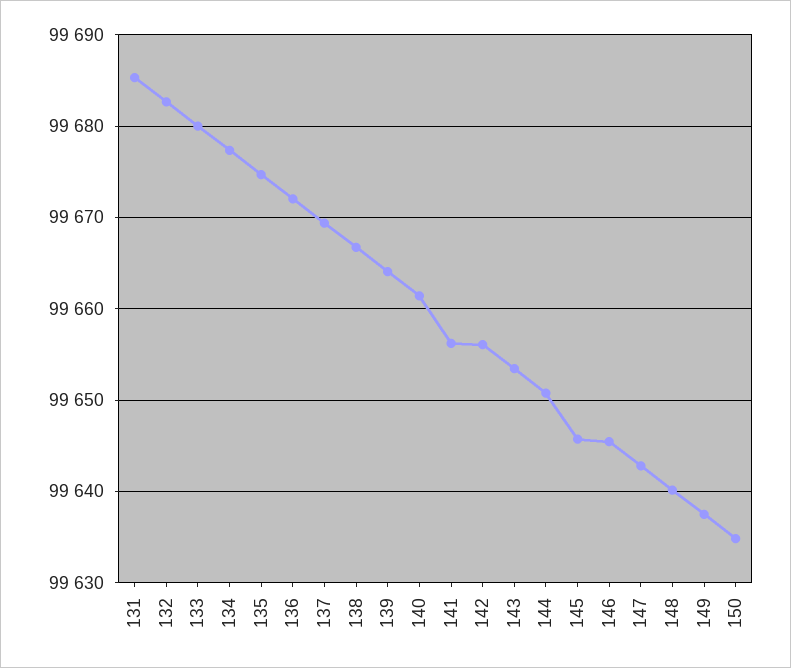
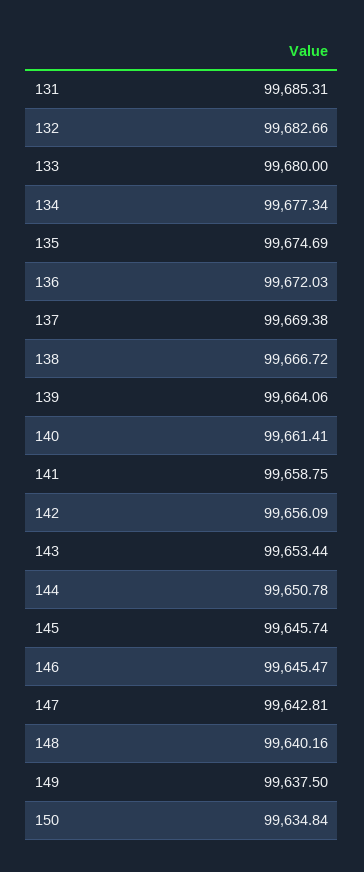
141: 99656 -> 99658.75

